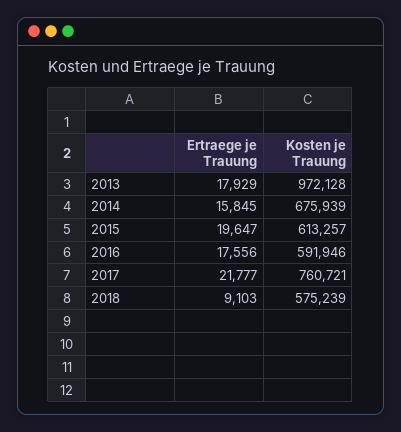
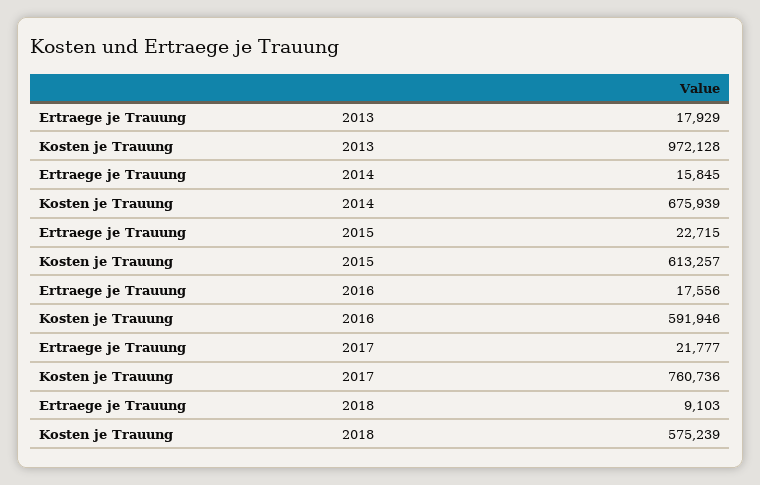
Ertraege je Trauung, 2015: 19647 -> 22715
Kosten je Trauung, 2017: 760721 -> 760736

